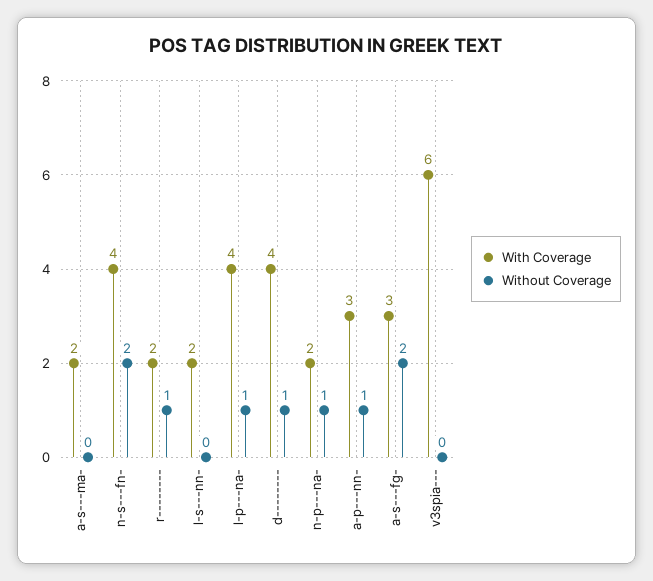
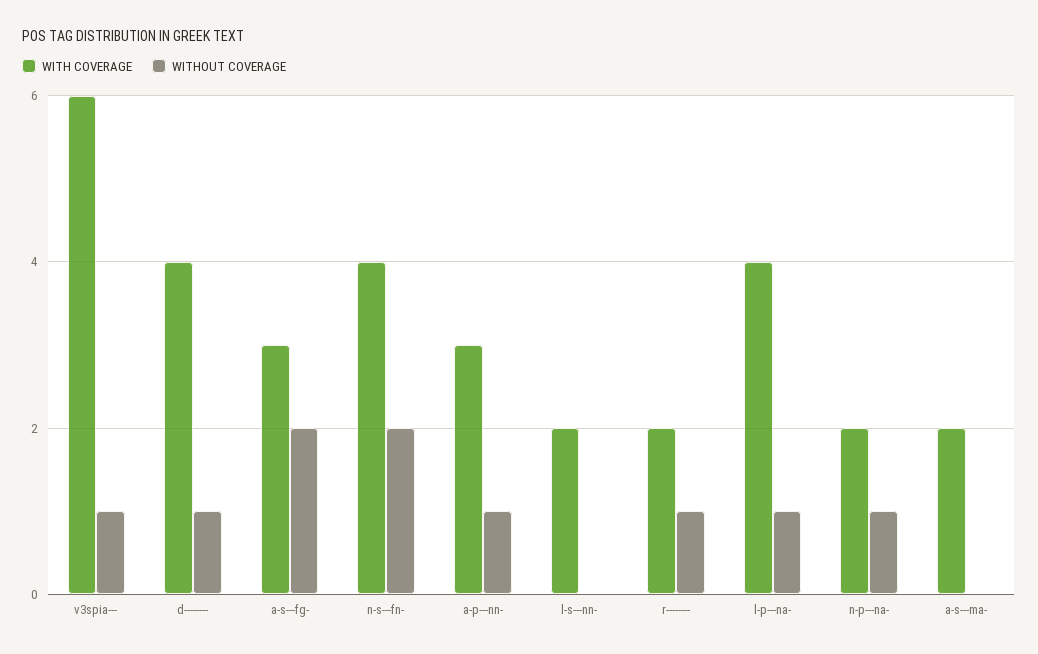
Without Coverage, v3spia---: 0 -> 1

